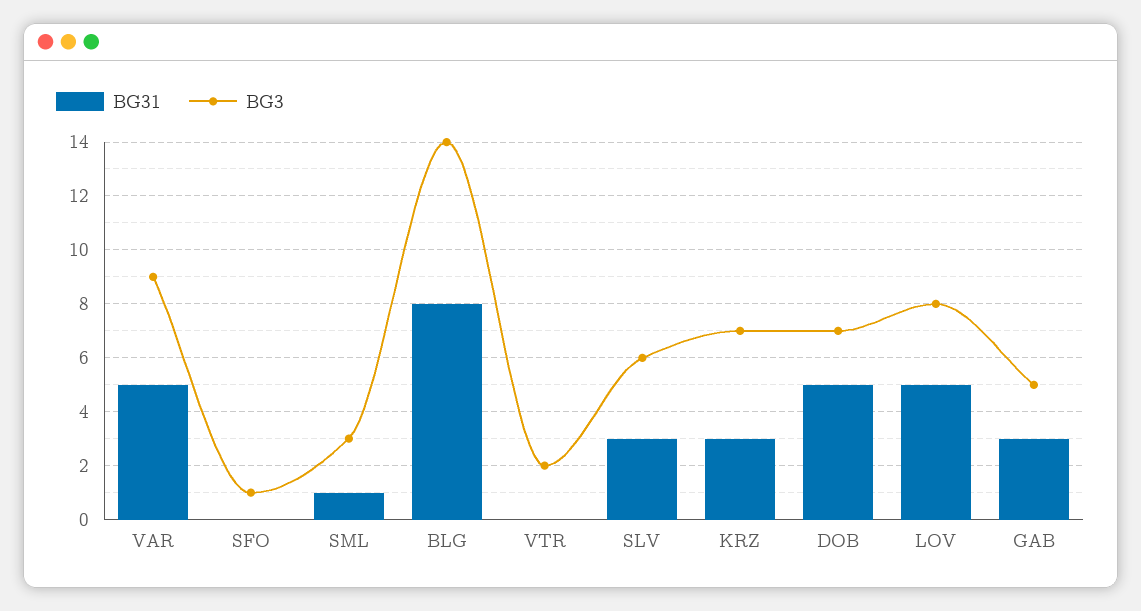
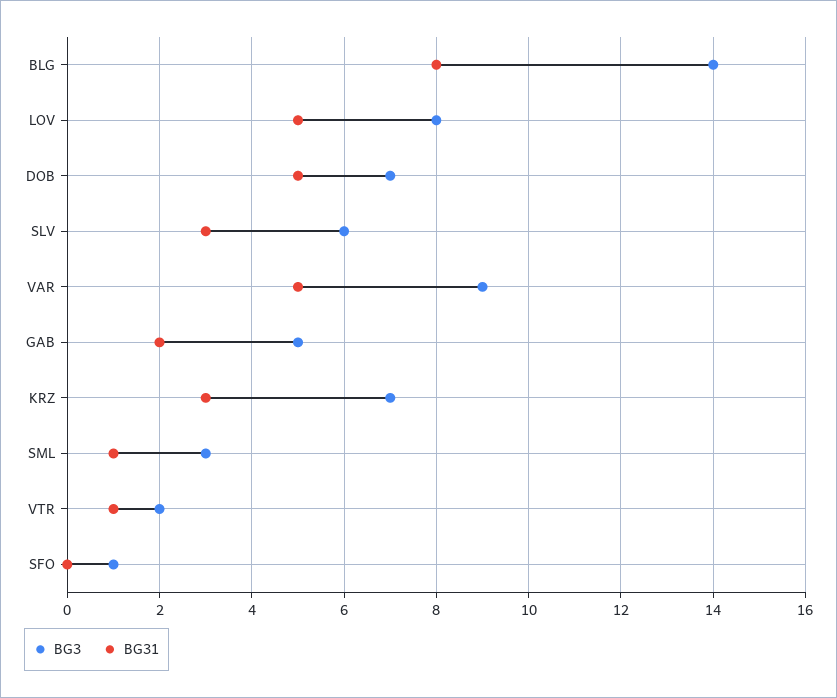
BG31, VTR: 0 -> 1
BG31, GAB: 3 -> 2

